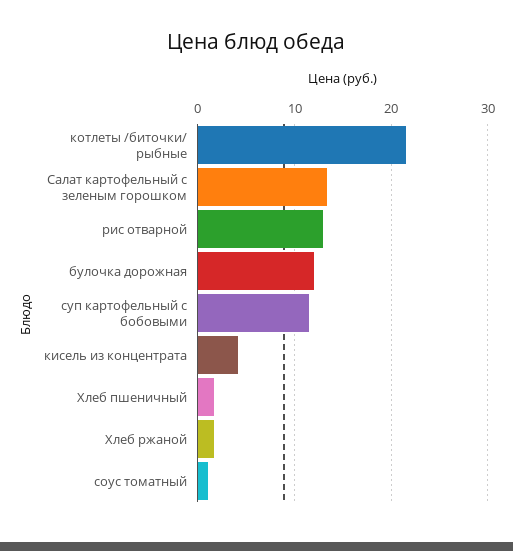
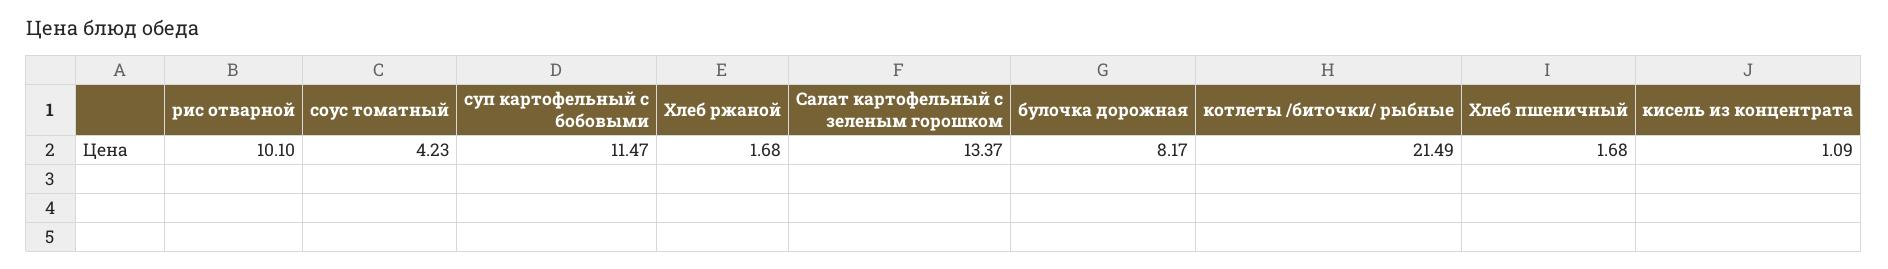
рис отварной: 13 -> 10.1
булочка дорожная: 12 -> 8.17
кисель из концентрата: 4 -> 1.09
соус томатный: 1 -> 4.23

